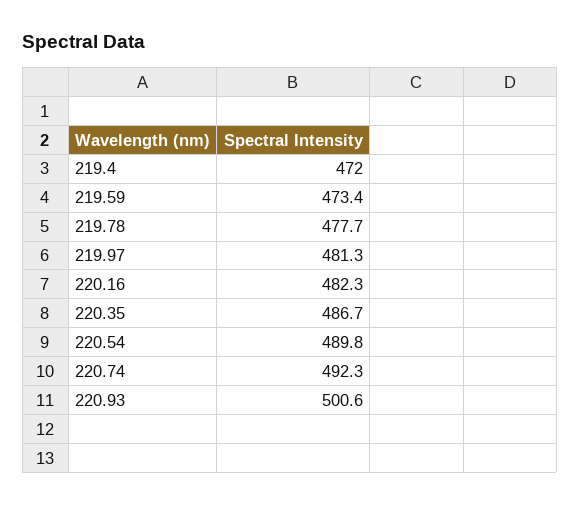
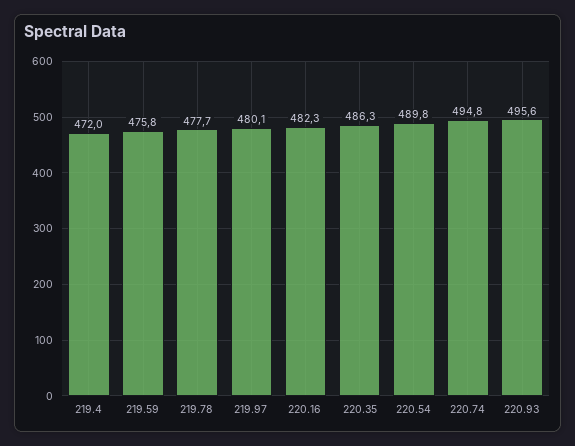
219.59: 473.4 -> 475.8
219.97: 481.3 -> 480.1
220.35: 486.7 -> 486.3
220.74: 492.3 -> 494.8
220.93: 500.6 -> 495.6

